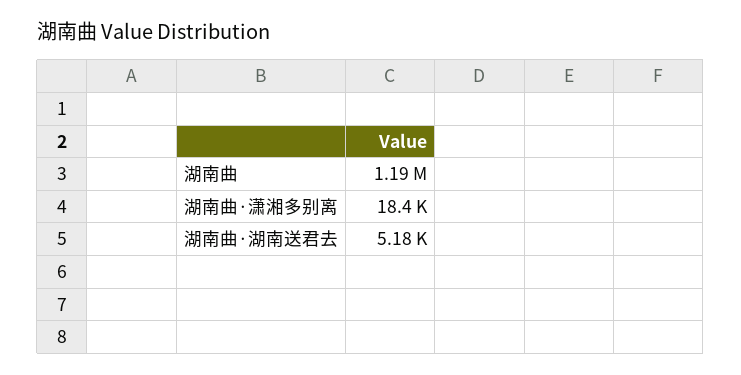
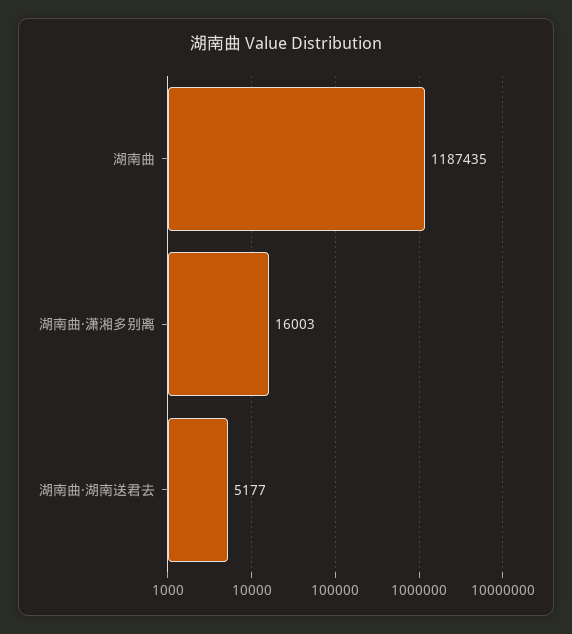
湖南曲·潇湘多别离: 18400 -> 16003

